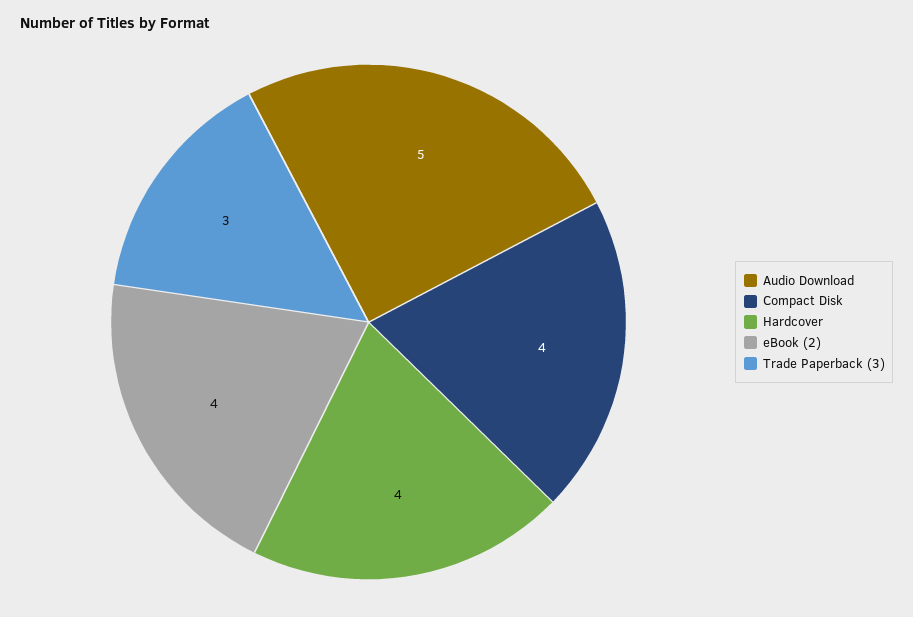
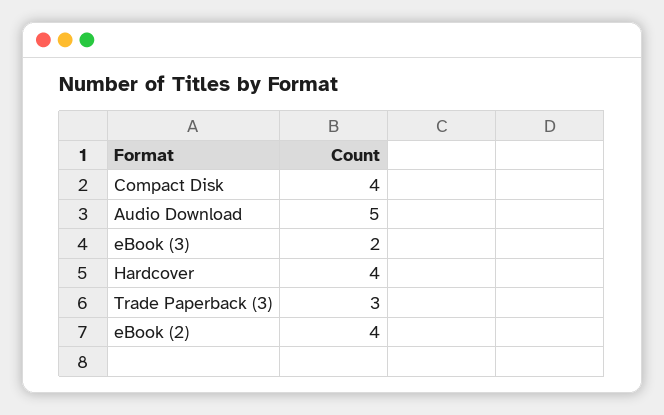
eBook (3): none -> 2

